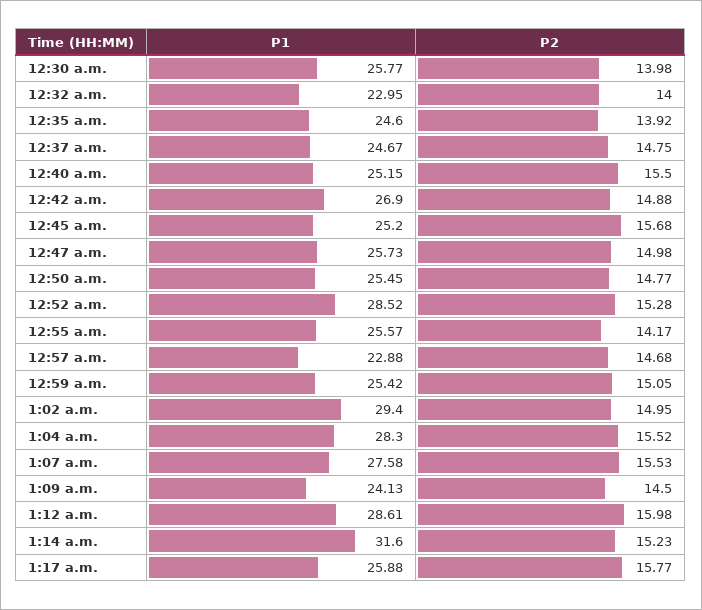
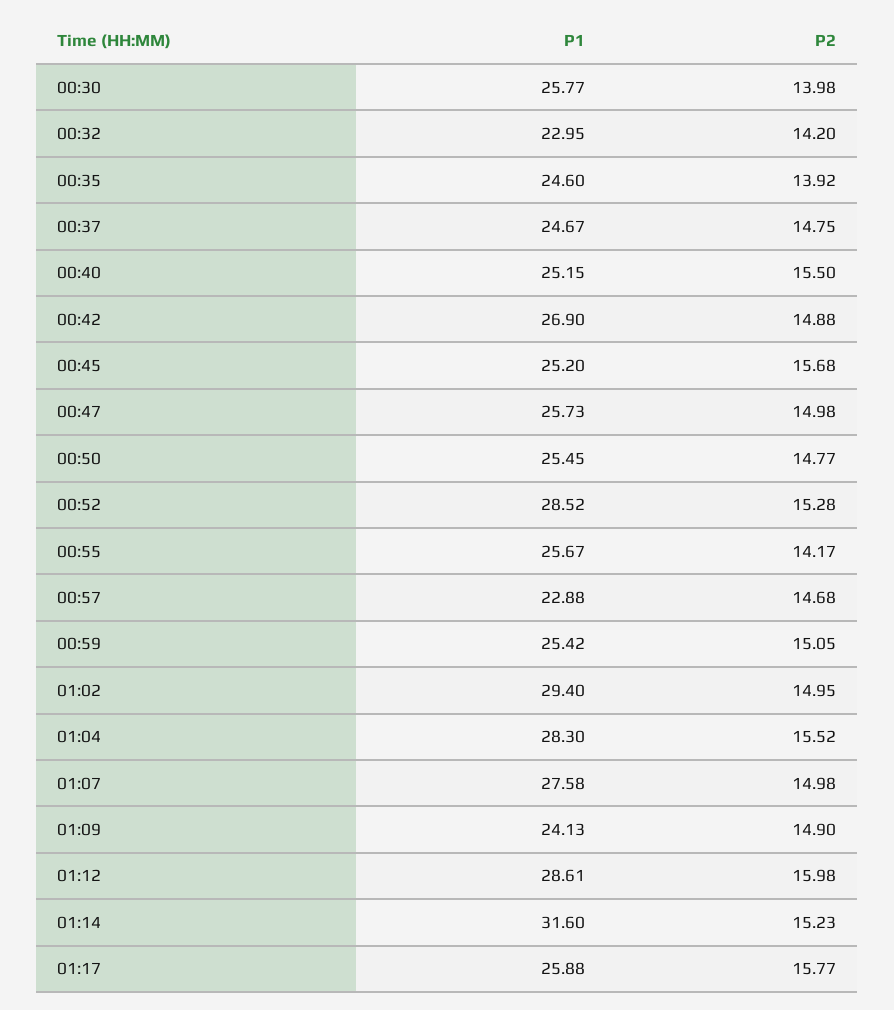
P2, 12:32 a.m.: 14 -> 14.2
P1, 12:55 a.m.: 25.57 -> 25.67
P2, 1:07 a.m.: 15.53 -> 14.98
P2, 1:09 a.m.: 14.5 -> 14.9

